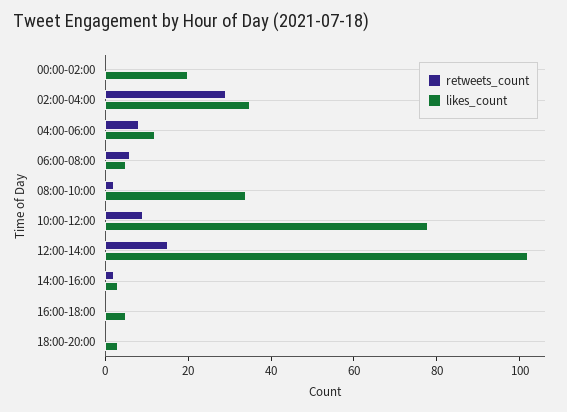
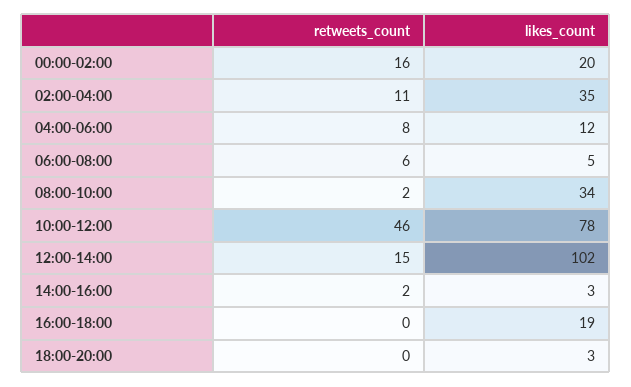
retweets_count, 00:00-02:00: 0 -> 16
retweets_count, 02:00-04:00: 30 -> 11
retweets_count, 10:00-12:00: 10 -> 46
likes_count, 16:00-18:00: 5 -> 19

